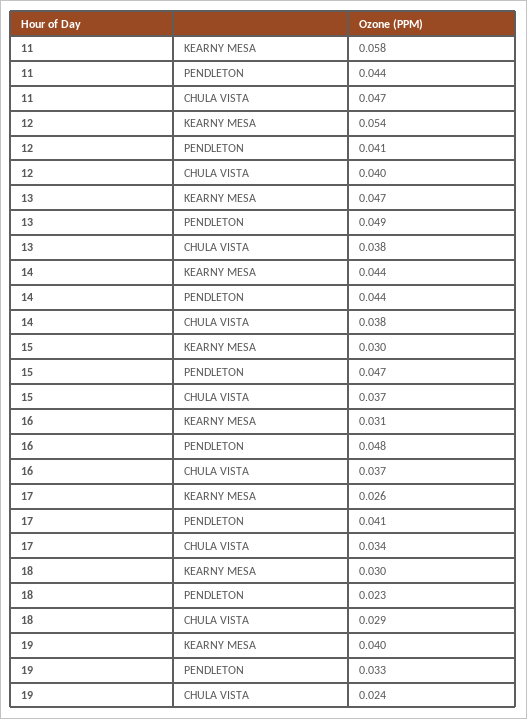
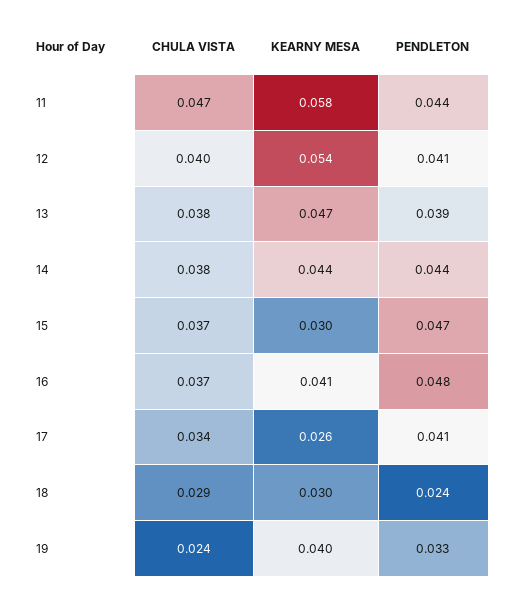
13, PENDLETON: 0.049 -> 0.039
16, KEARNY MESA: 0.031 -> 0.041
18, PENDLETON: 0.023 -> 0.024

